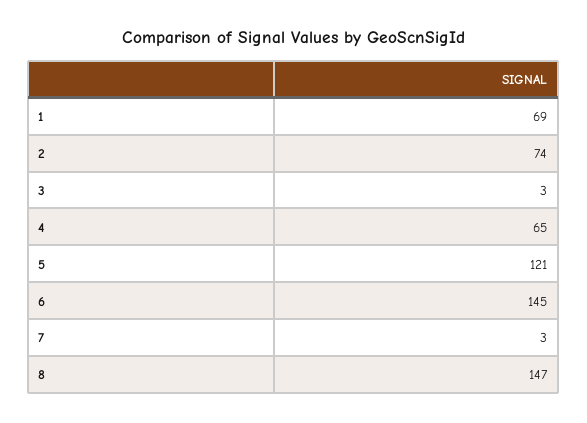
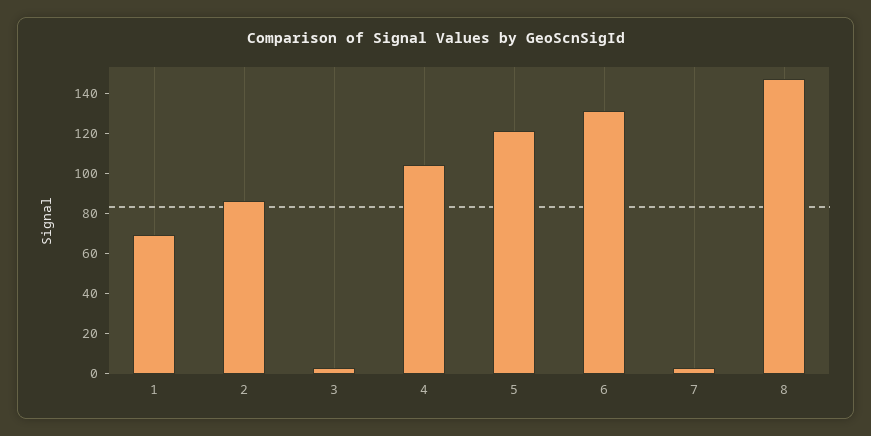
2: 74 -> 85
4: 65 -> 105
6: 145 -> 130

